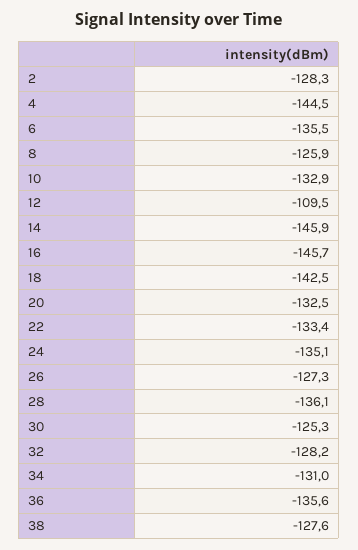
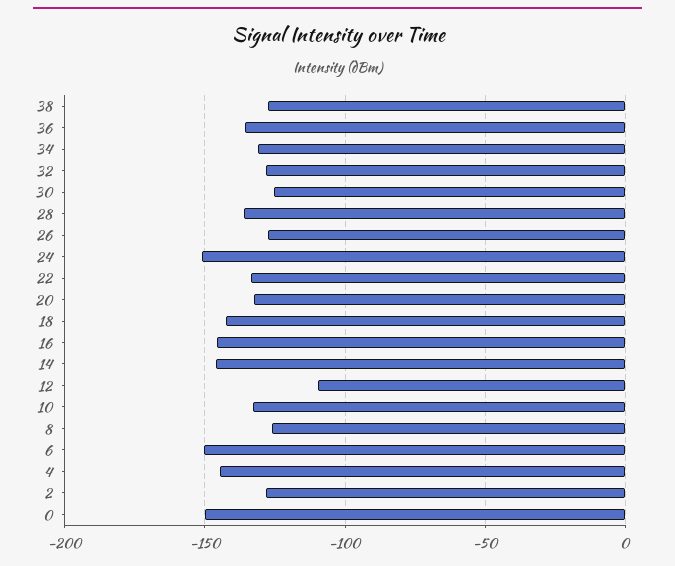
6: -135.5 -> -150
24: -135.1 -> -150
0: none -> -150

